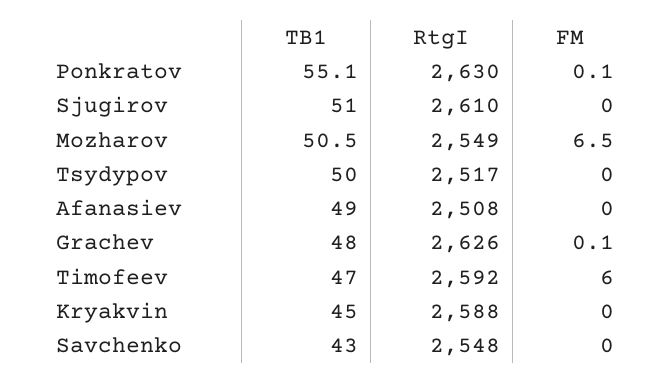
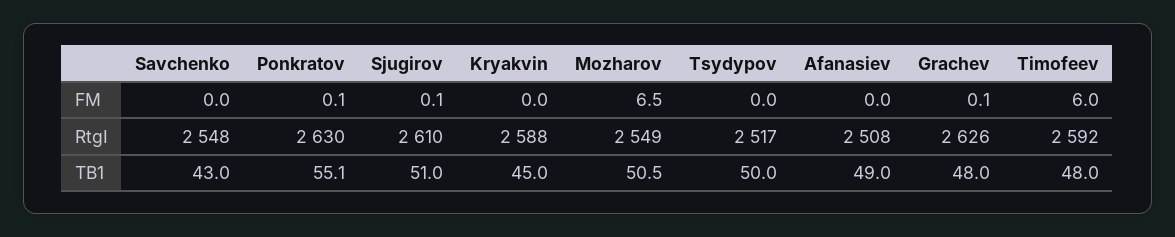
FM, Sjugirov: 0 -> 0.1
TB1, Timofeev: 47 -> 48

